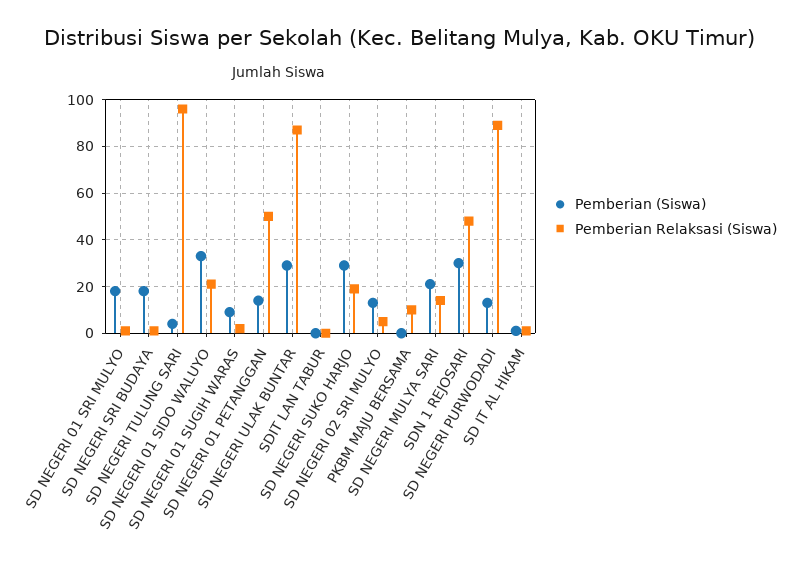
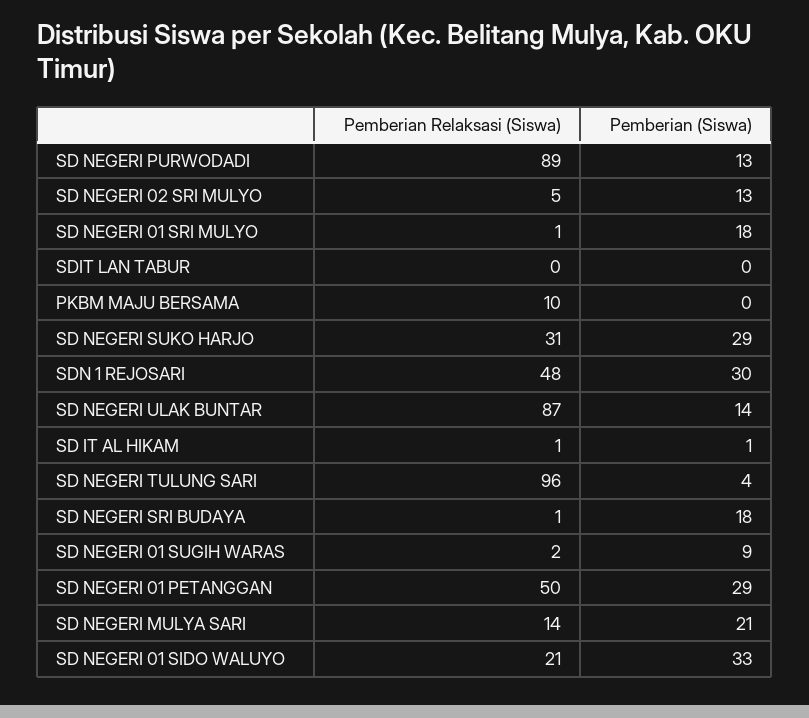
Pemberian (Siswa), SD NEGERI 01 PETANGGAN: 15 -> 29
Pemberian (Siswa), SD NEGERI ULAK BUNTAR: 30 -> 14
Pemberian Relaksasi (Siswa), SD NEGERI SUKO HARJO: 20 -> 31

